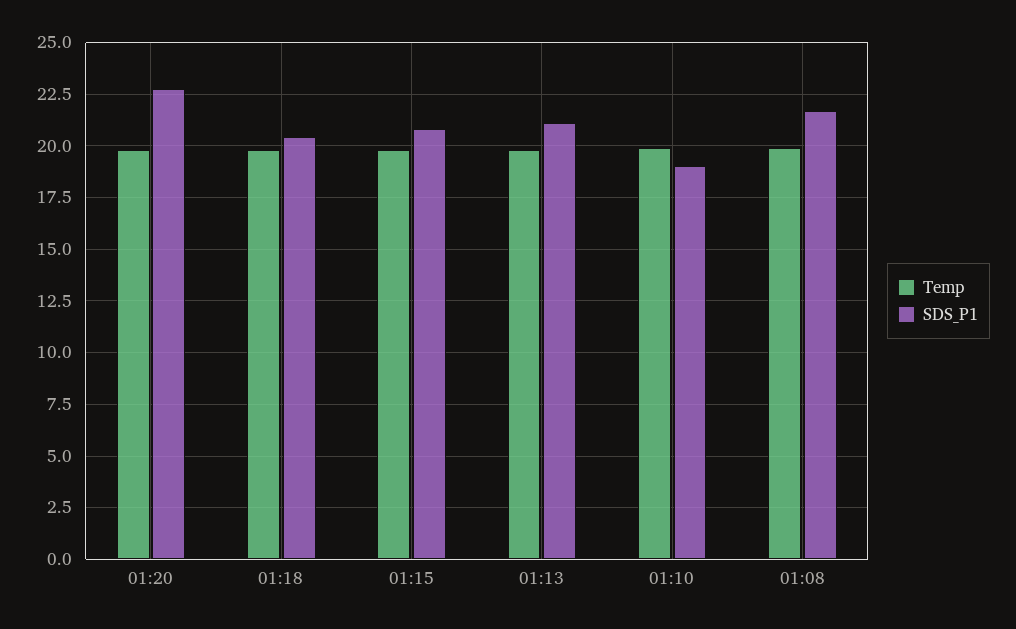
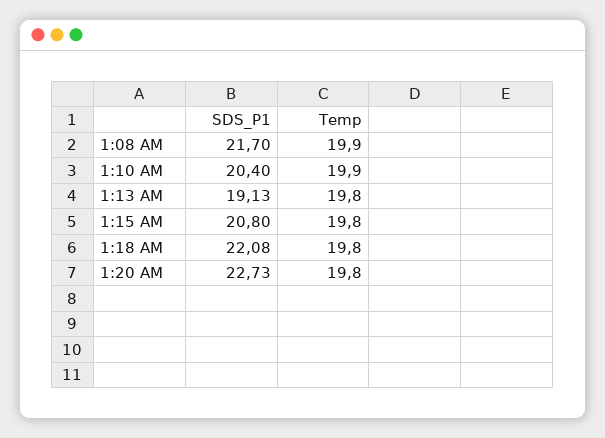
SDS_P1, 01:18: 20.5 -> 22.08
SDS_P1, 01:13: 21 -> 19.13
SDS_P1, 01:10: 19 -> 20.4

